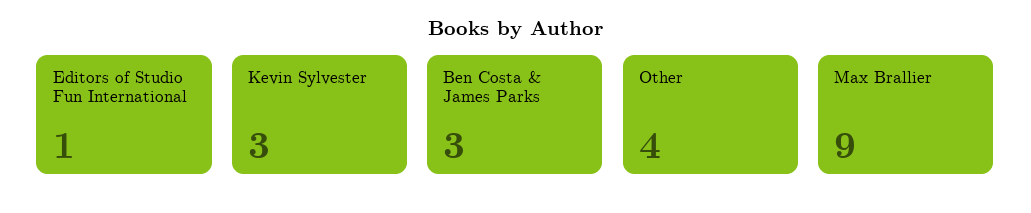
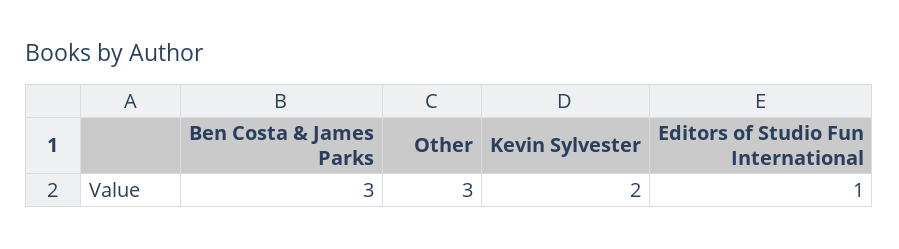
Kevin Sylvester: 3 -> 2
Other: 4 -> 3
Max Brallier: 9 -> none

